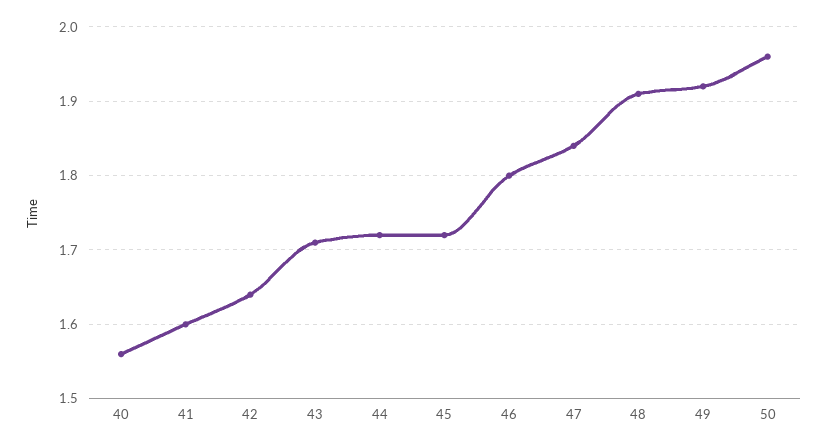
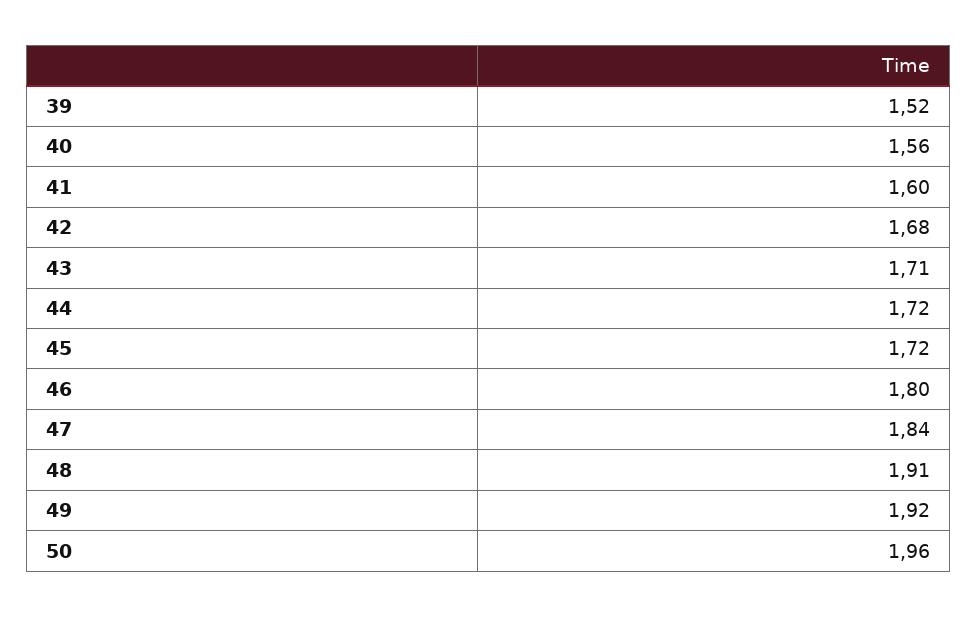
42: 1.64 -> 1.68
39: none -> 1.52

